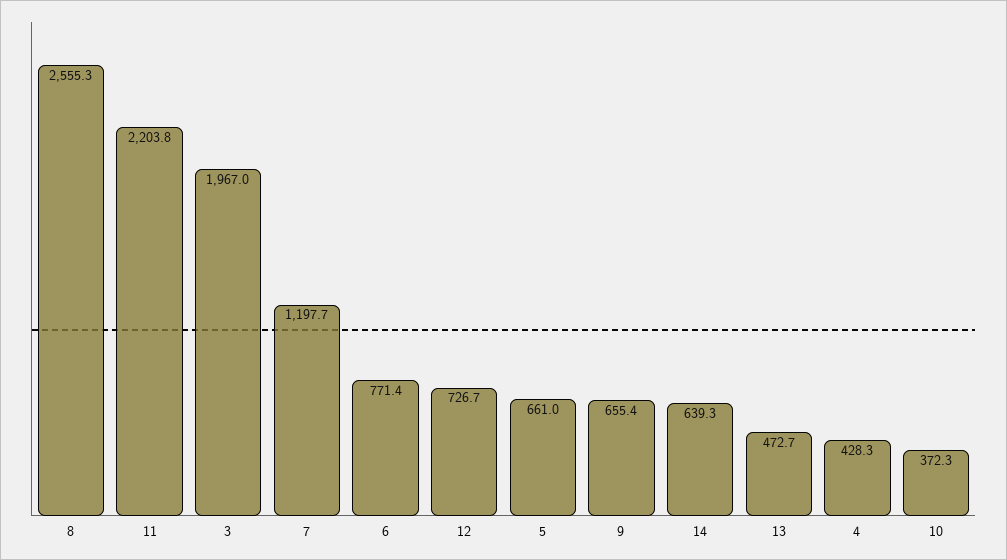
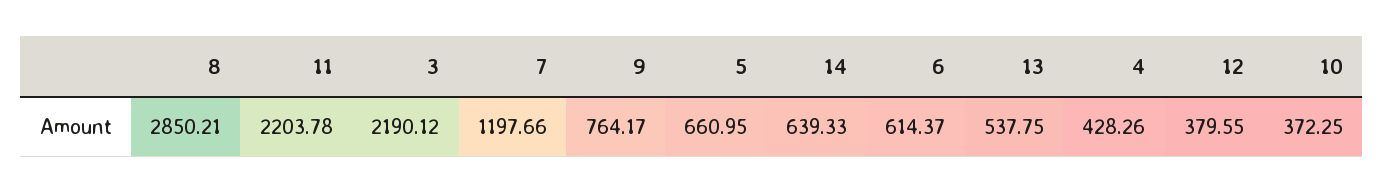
8: 2555.3 -> 2850.21
3: 1967 -> 2190.12
6: 771.4 -> 614.37
12: 726.7 -> 379.55
9: 655.4 -> 764.17
13: 472.7 -> 537.75

